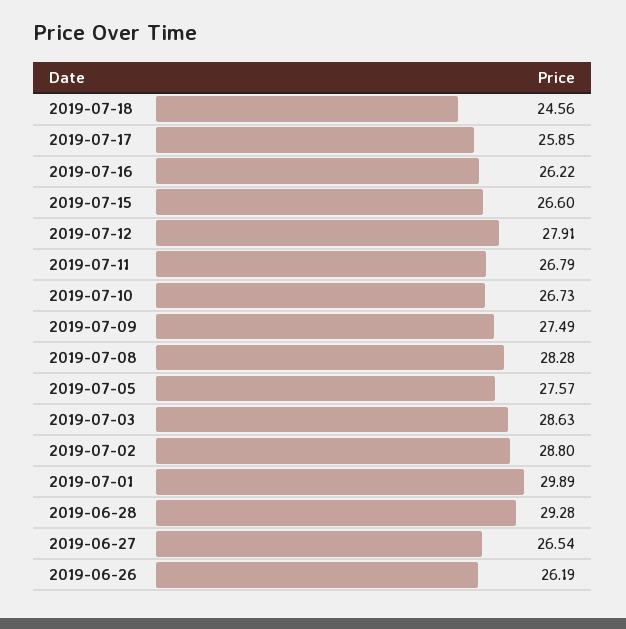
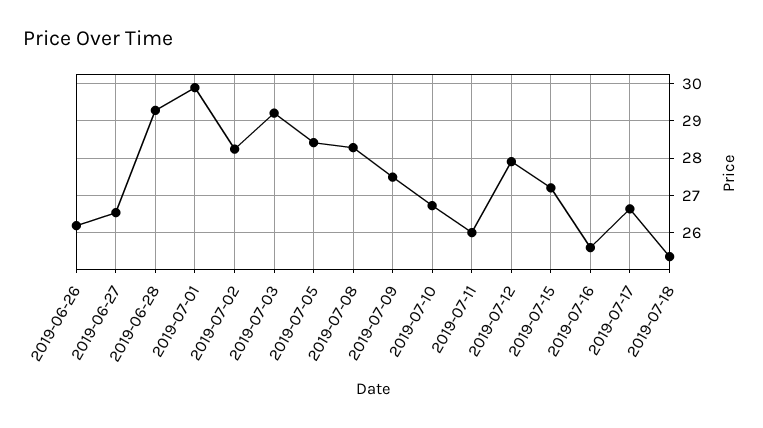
2019-07-18: 24.56 -> 25.4
2019-07-17: 25.85 -> 26.6
2019-07-16: 26.22 -> 25.6
2019-07-15: 26.6 -> 27.2
2019-07-11: 26.79 -> 26
2019-07-05: 27.57 -> 28.4
2019-07-03: 28.63 -> 29.2
2019-07-02: 28.8 -> 28.2

